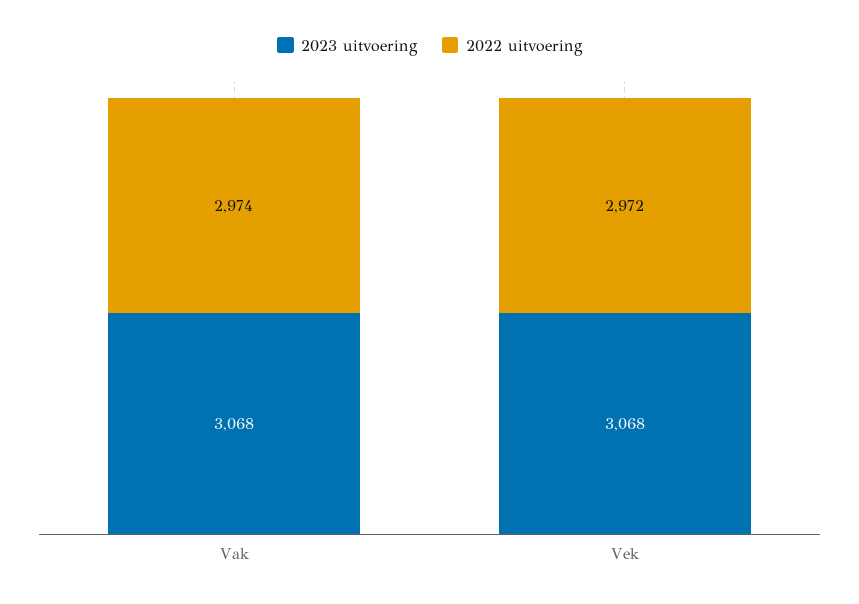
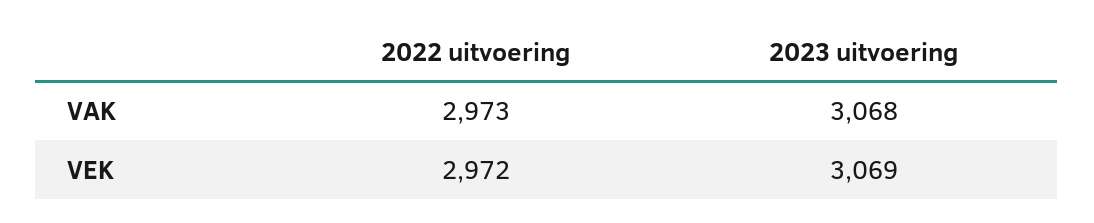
2022 uitvoering, Vak: 2974 -> 2973
2023 uitvoering, Vek: 3068 -> 3069

